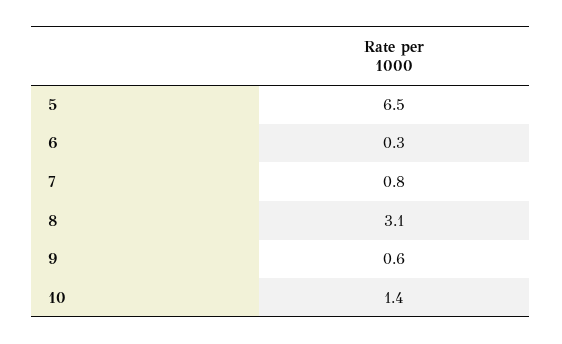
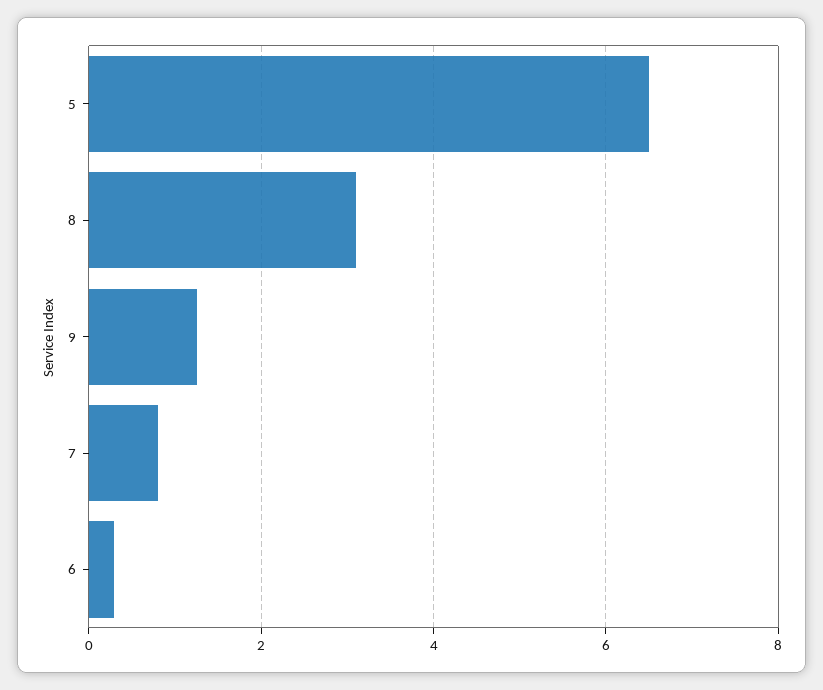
9: 0.6 -> 1.2
10: 1.4 -> none

